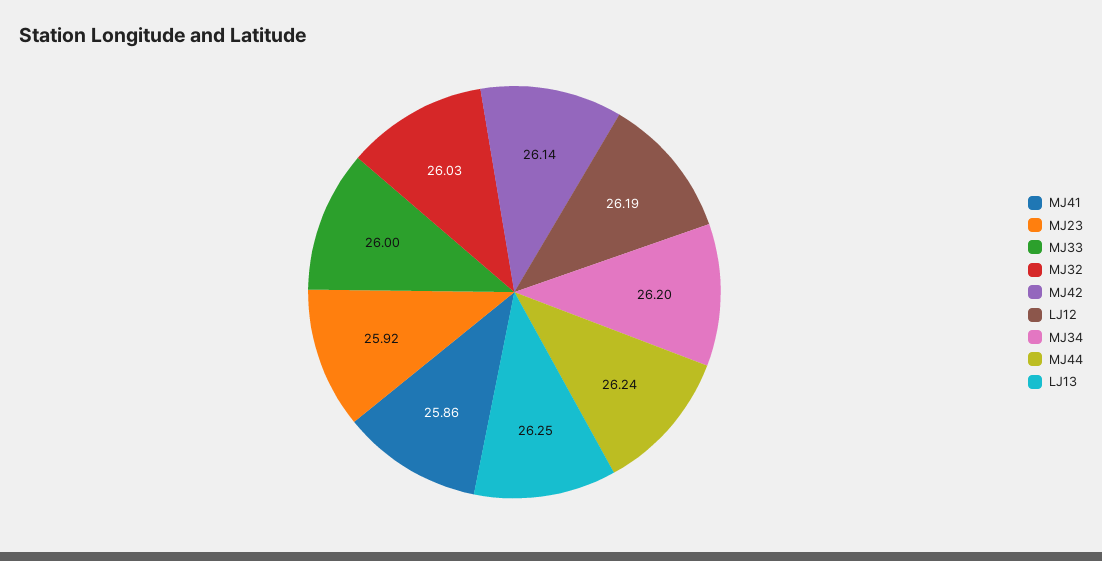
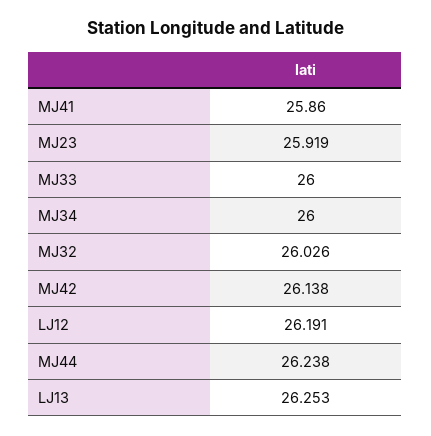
MJ34: 26.2 -> 26

